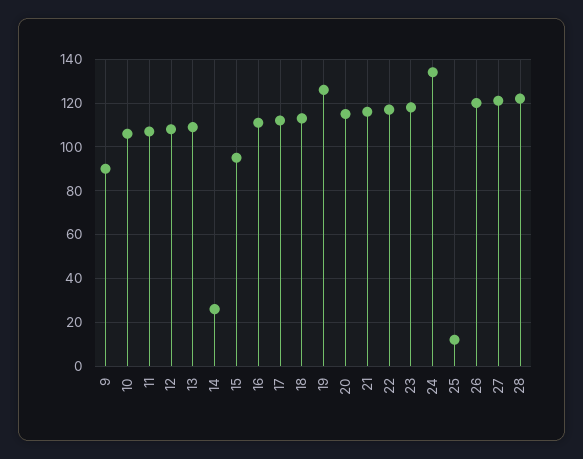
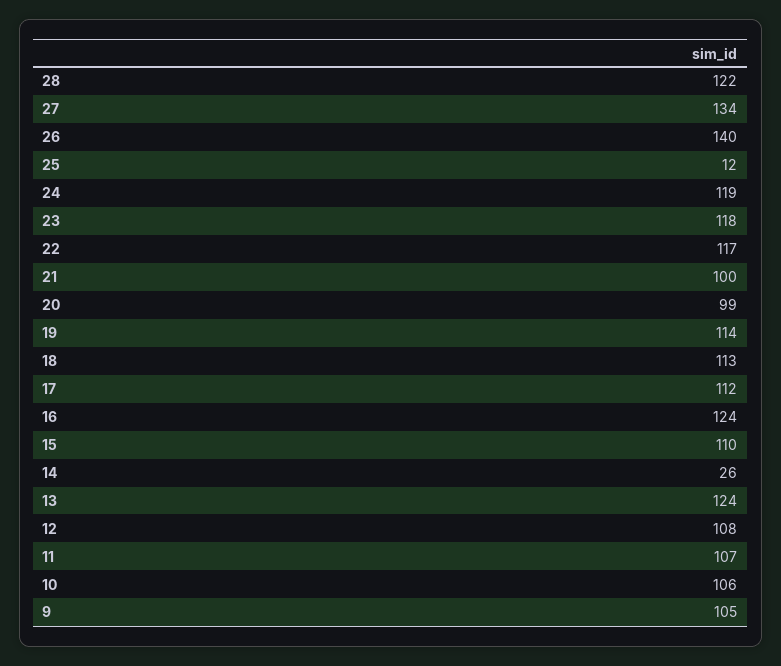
9: 90 -> 105
13: 110 -> 124
15: 95 -> 110
16: 110 -> 124
19: 125 -> 114
20: 115 -> 99
21: 115 -> 100
24: 135 -> 119
26: 120 -> 140
27: 120 -> 134

